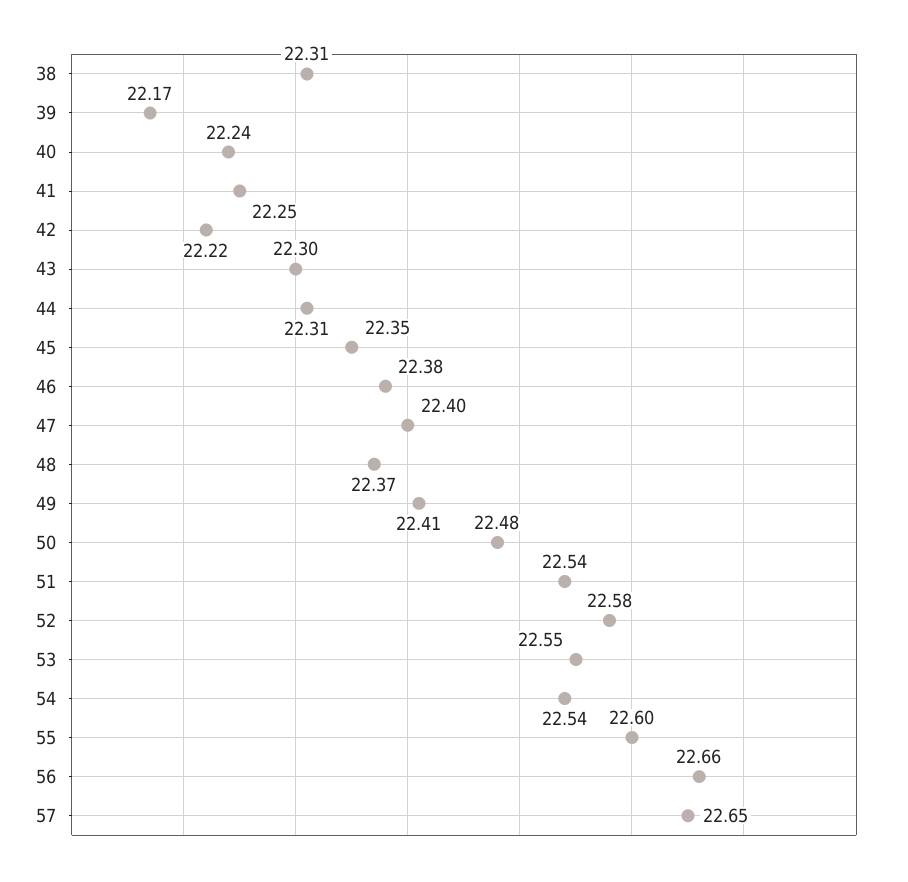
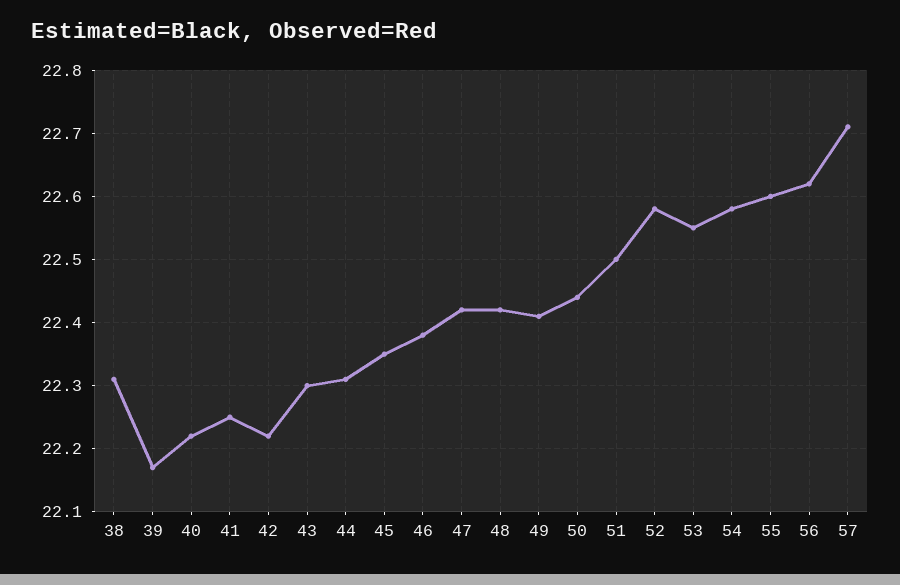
40: 22.24 -> 22.22
47: 22.4 -> 22.42
48: 22.37 -> 22.42
50: 22.48 -> 22.44
51: 22.54 -> 22.5
54: 22.54 -> 22.58
56: 22.66 -> 22.62
57: 22.65 -> 22.71

